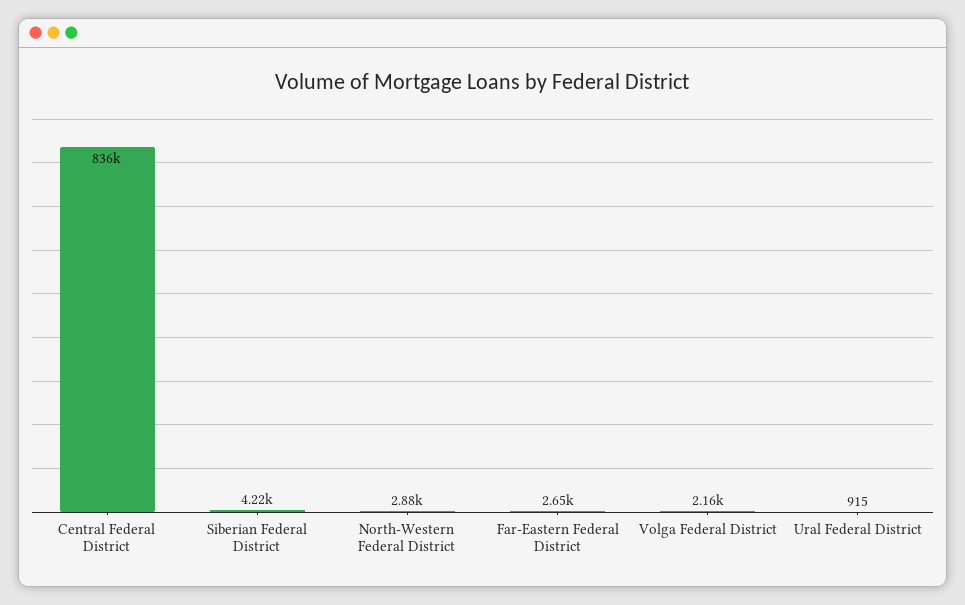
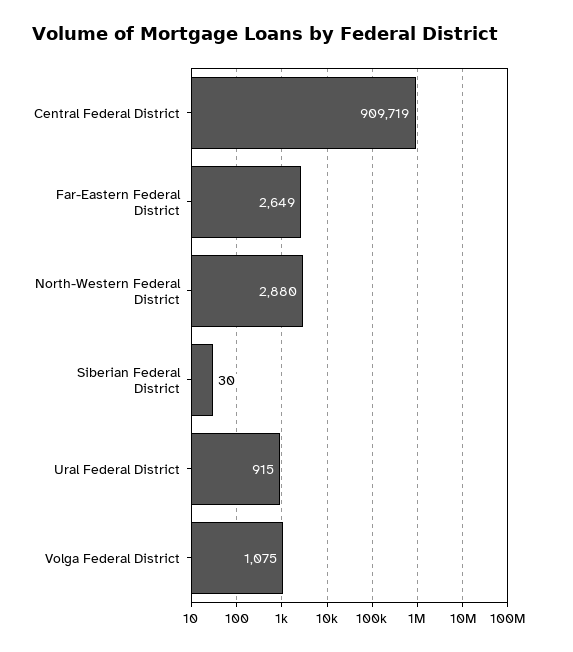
Central Federal District: 836000 -> 909719
Siberian Federal District: 4220 -> 30
Volga Federal District: 2160 -> 1075

